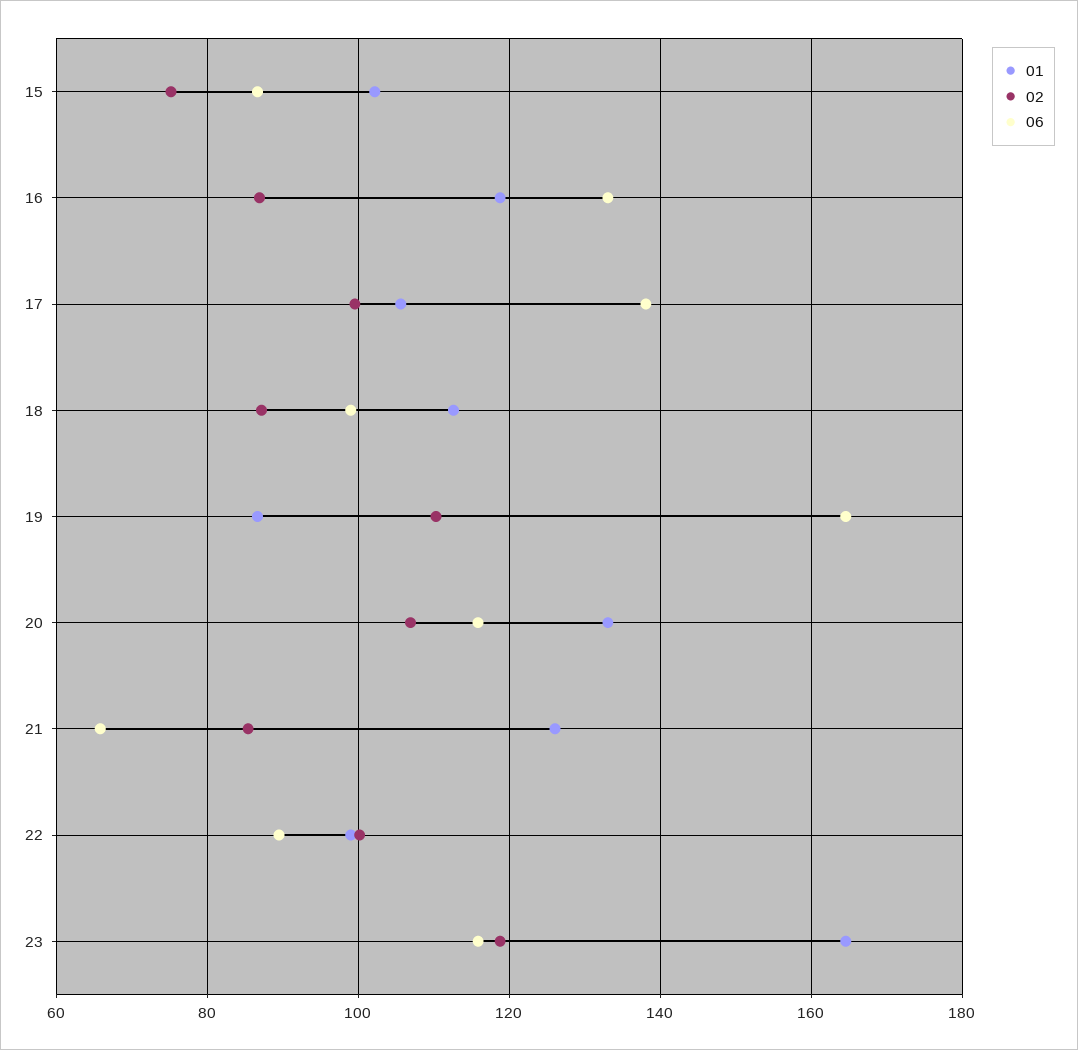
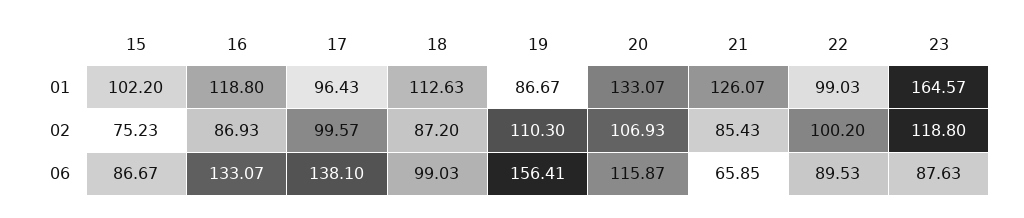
01, 17: 106 -> 96.43
06, 19: 164 -> 156.41
06, 23: 116 -> 87.63

